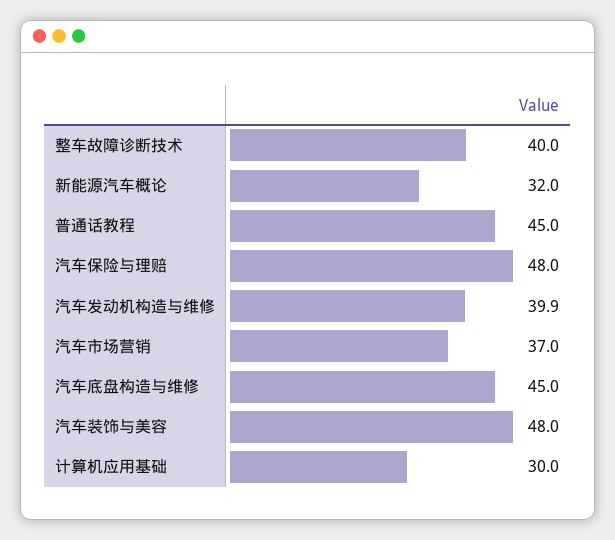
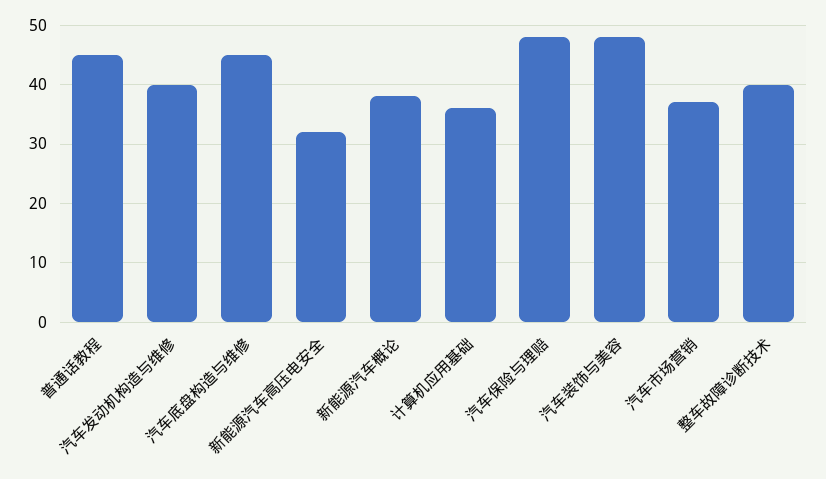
新能源汽车概论: 32 -> 38
计算机应用基础: 30 -> 36
新能源汽车高压电安全: none -> 32

